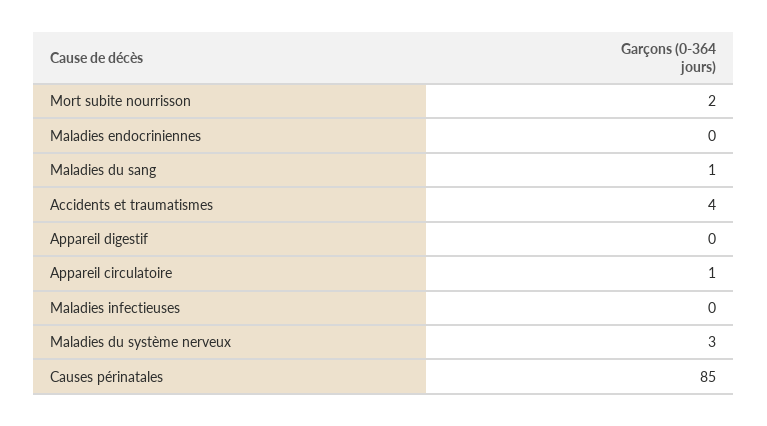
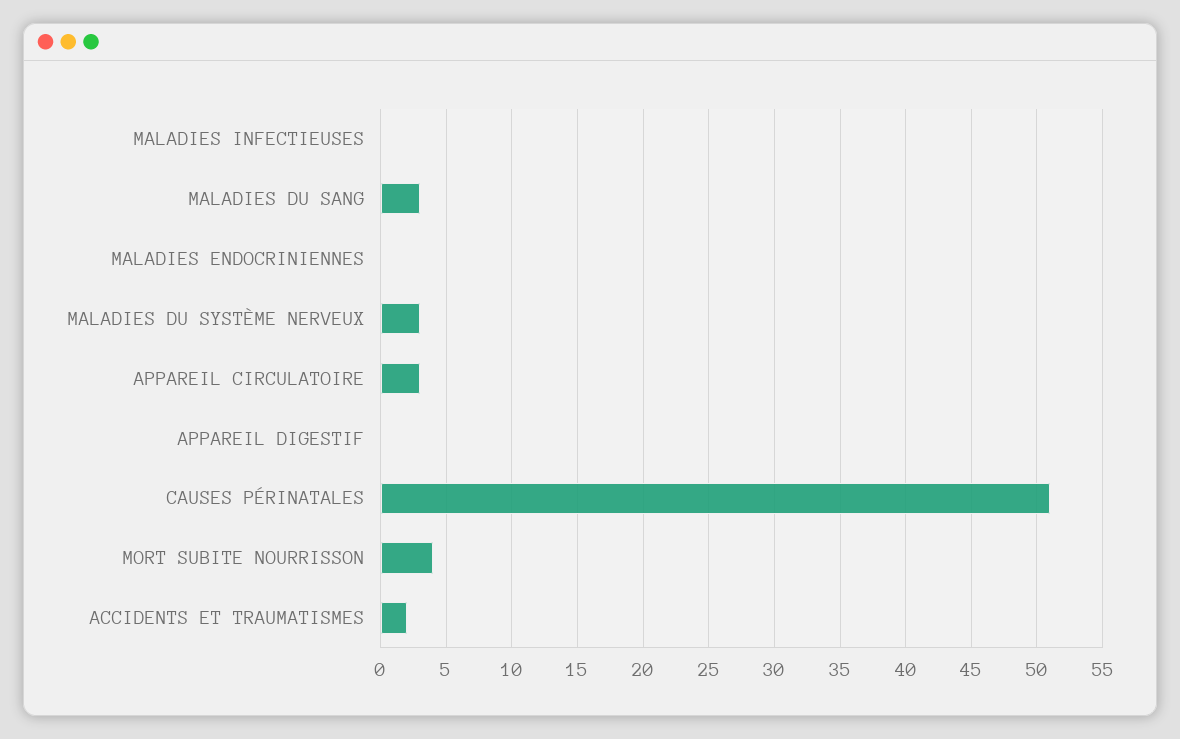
Mort subite nourrisson: 2 -> 4
Maladies du sang: 1 -> 3
Accidents et traumatismes: 4 -> 2
Appareil circulatoire: 1 -> 3
Causes périnatales: 85 -> 51

